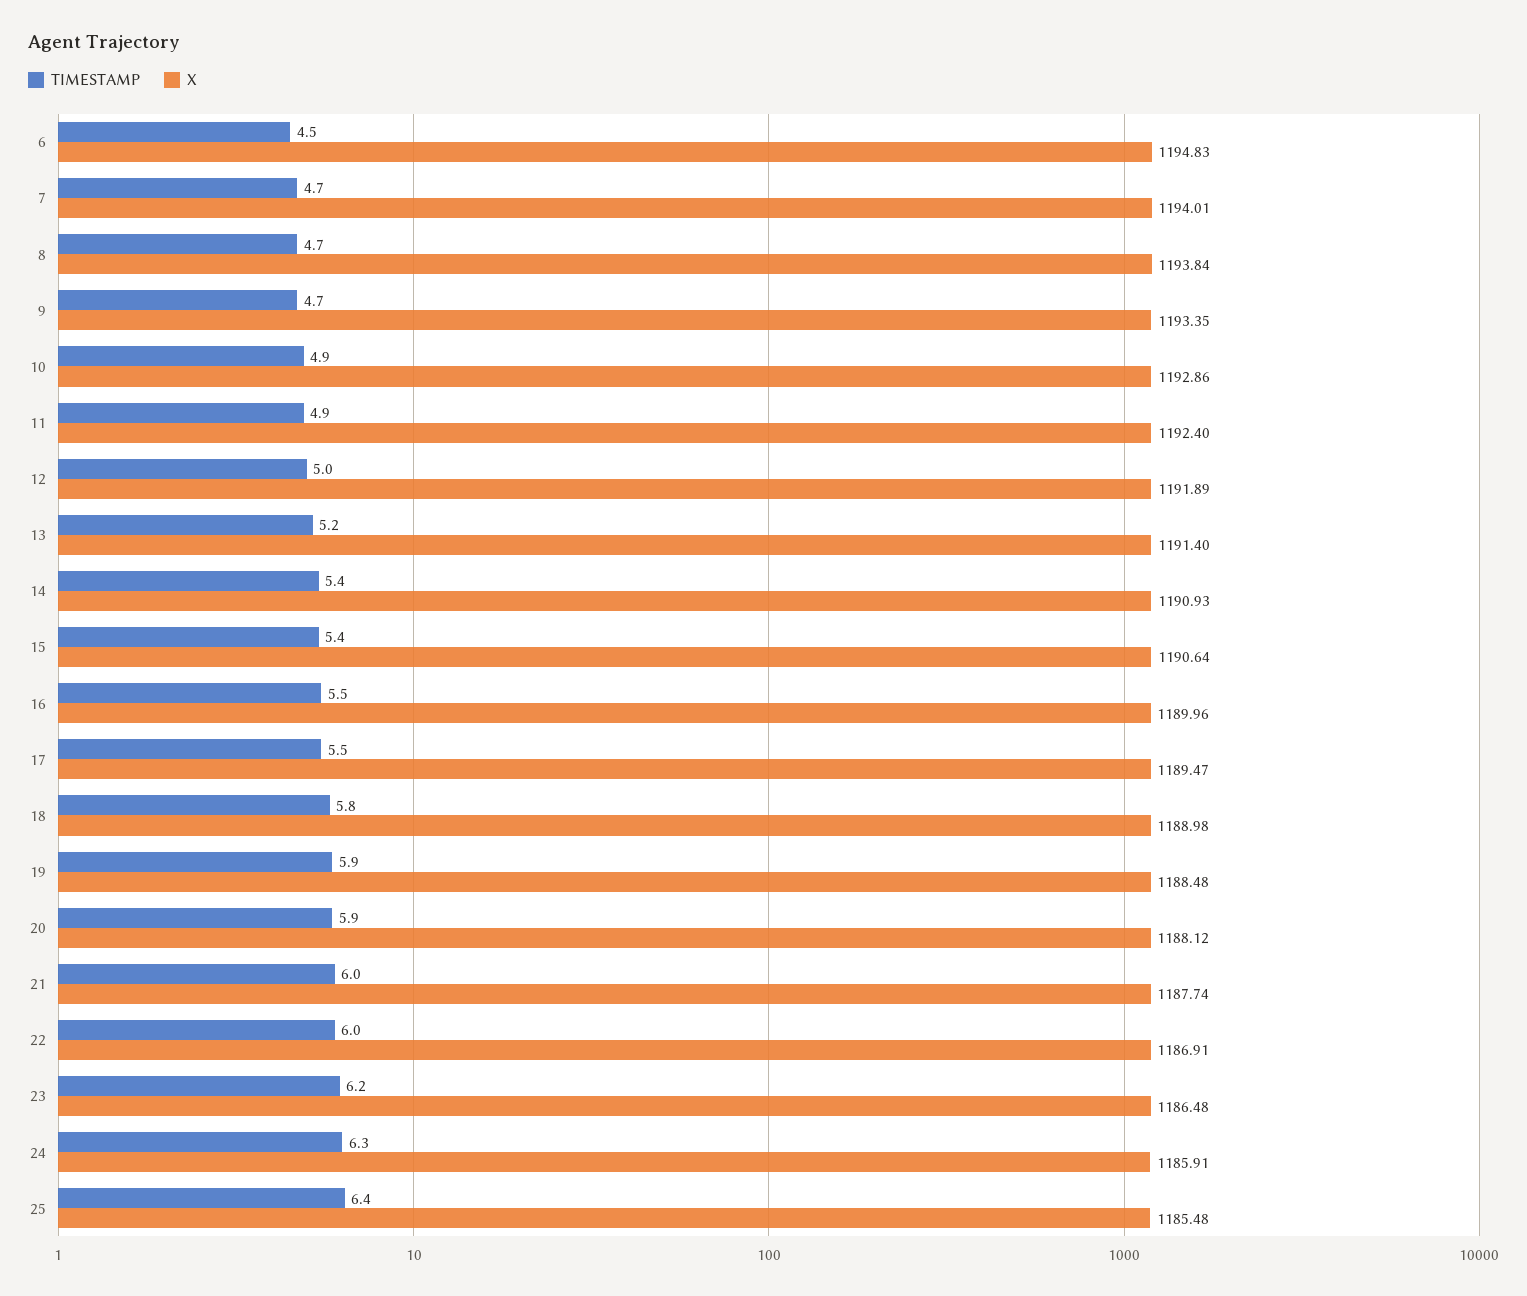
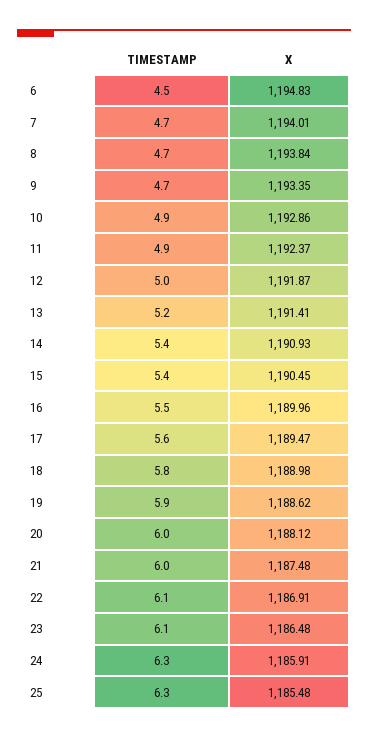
X, 11: 1192.4 -> 1192.37
X, 12: 1191.89 -> 1191.87
X, 13: 1191.4 -> 1191.41
X, 15: 1190.64 -> 1190.45
TIMESTAMP, 17: 5.5 -> 5.6
X, 19: 1188.48 -> 1188.62
TIMESTAMP, 20: 5.9 -> 6
X, 21: 1187.74 -> 1187.48
TIMESTAMP, 22: 6 -> 6.1
TIMESTAMP, 23: 6.2 -> 6.1
TIMESTAMP, 25: 6.4 -> 6.3

